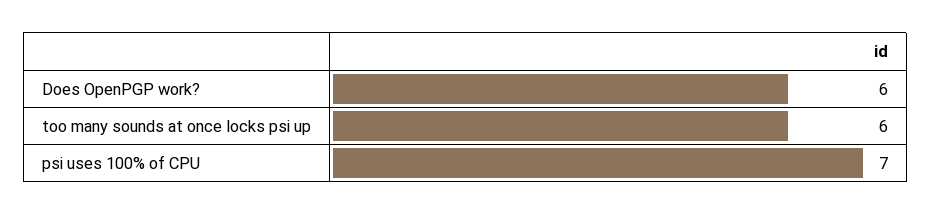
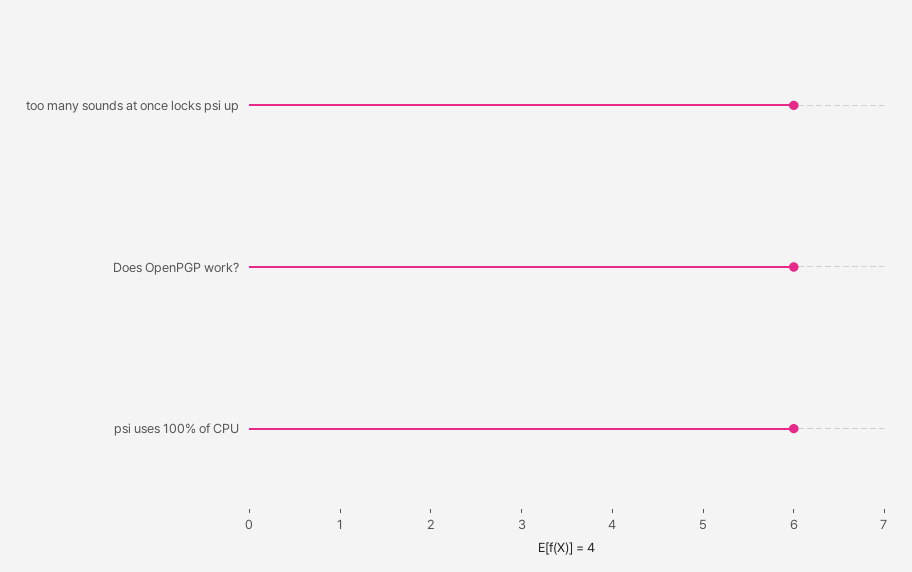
psi uses 100% of CPU: 7 -> 6

